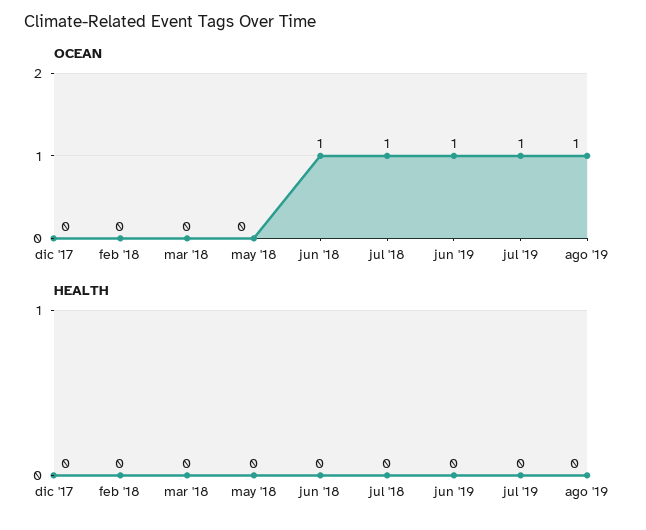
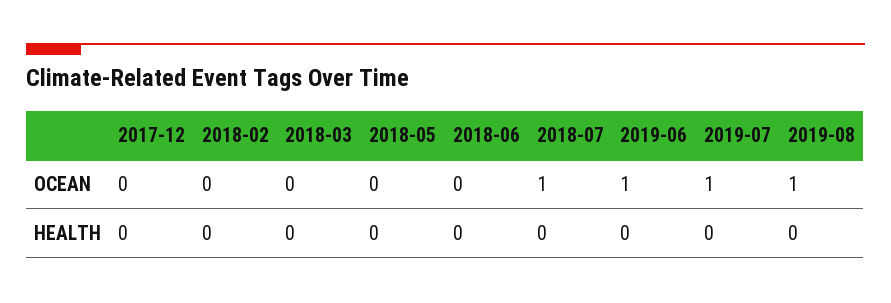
OCEAN, jun '18: 1 -> 0

